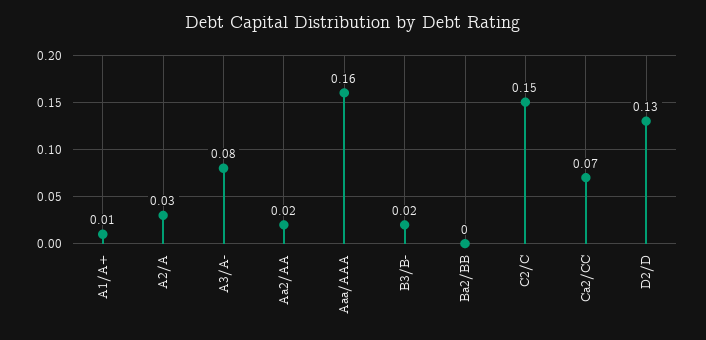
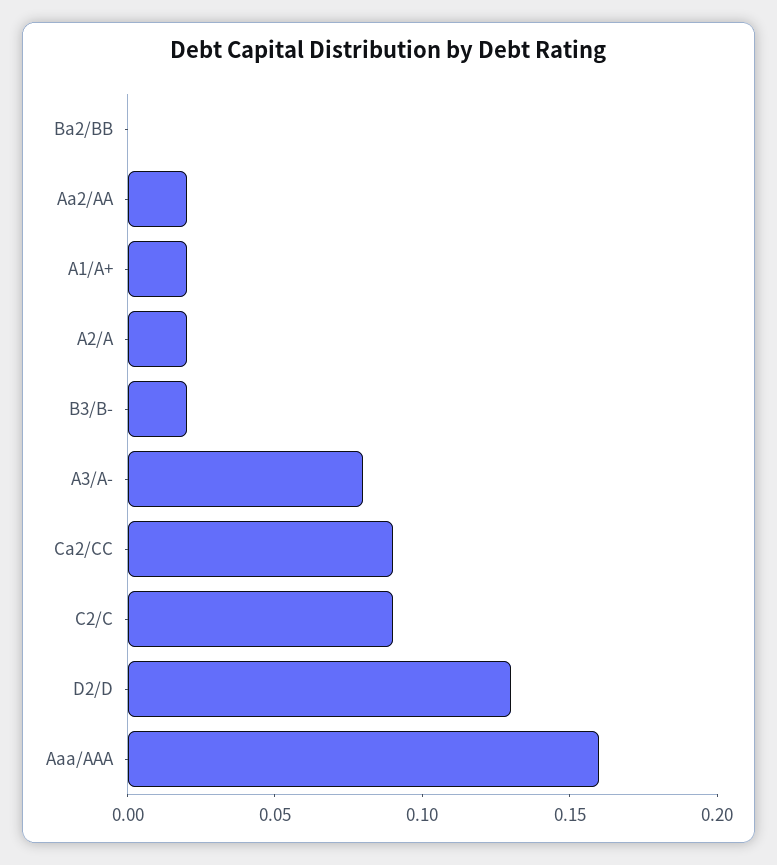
A1/A+: 0.01 -> 0.02
A2/A: 0.03 -> 0.02
C2/C: 0.15 -> 0.09
Ca2/CC: 0.07 -> 0.09

